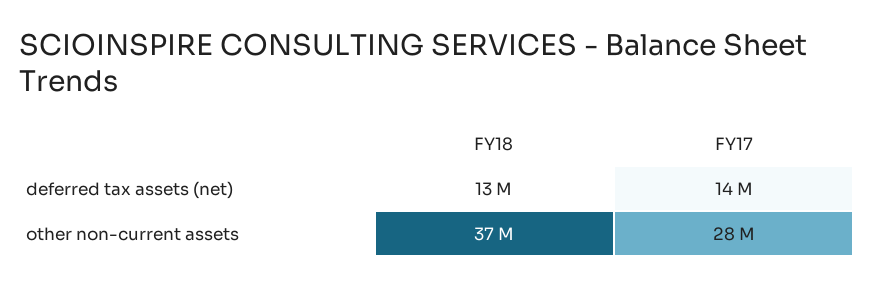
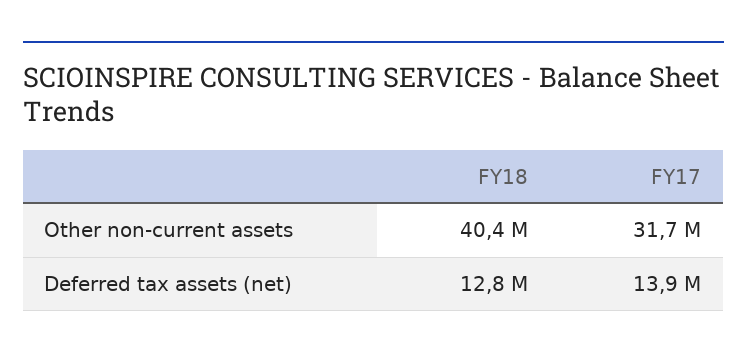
FY18, other non-current assets: 37000000 -> 40400000
FY17, other non-current assets: 28000000 -> 31700000

